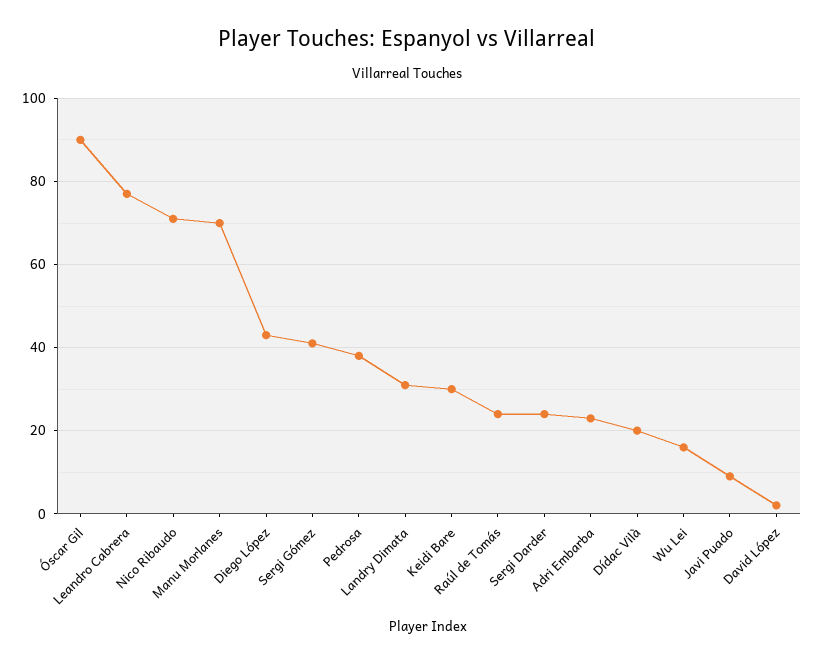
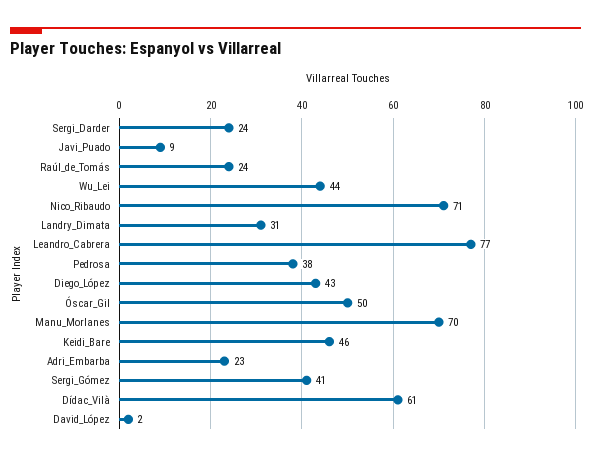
Óscar Gil: 90 -> 50
Keidi Bare: 30 -> 46
Dídac Vilà: 20 -> 61
Wu Lei: 15 -> 44

